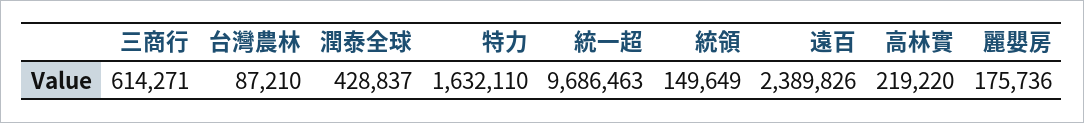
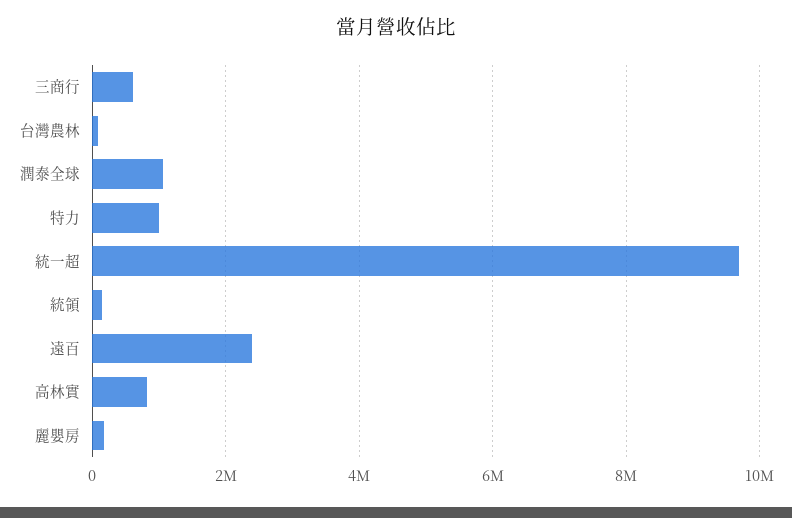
潤泰全球: 428837 -> 1000000
特力: 1632110 -> 1000000
高林實: 219220 -> 800000

